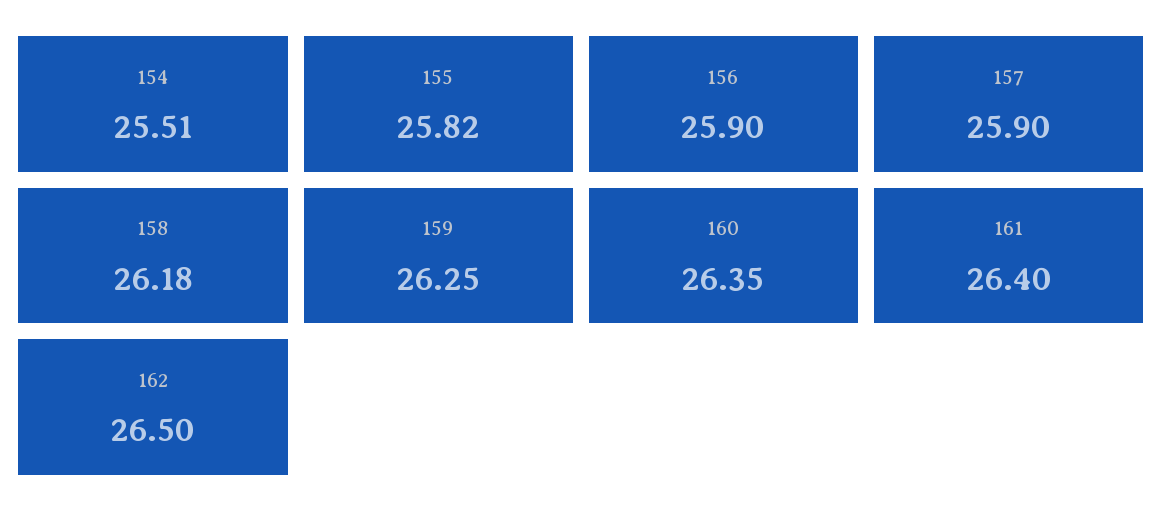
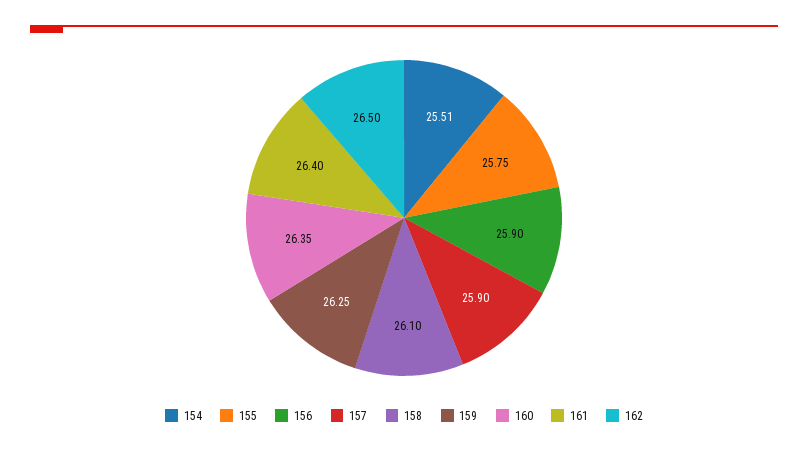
155: 25.82 -> 25.75
158: 26.18 -> 26.1

